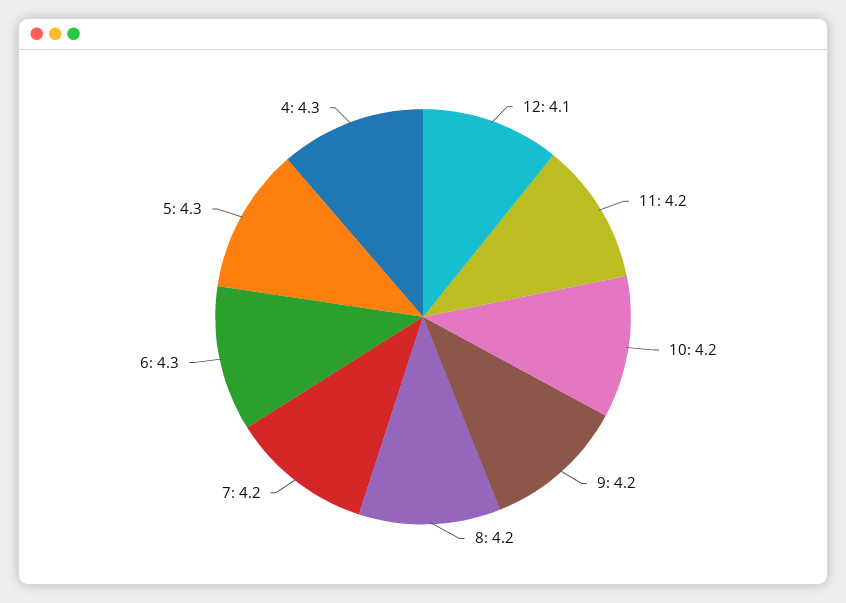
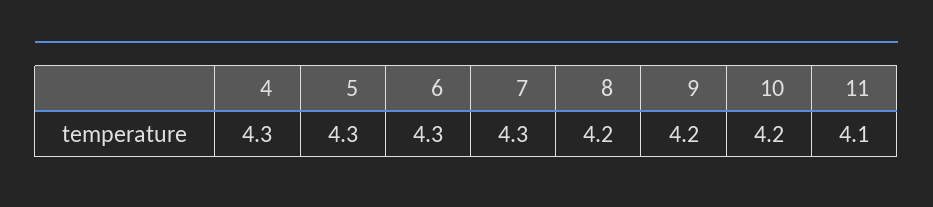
12: 4.1 -> none
11: 4.2 -> 4.1
7: 4.2 -> 4.3

